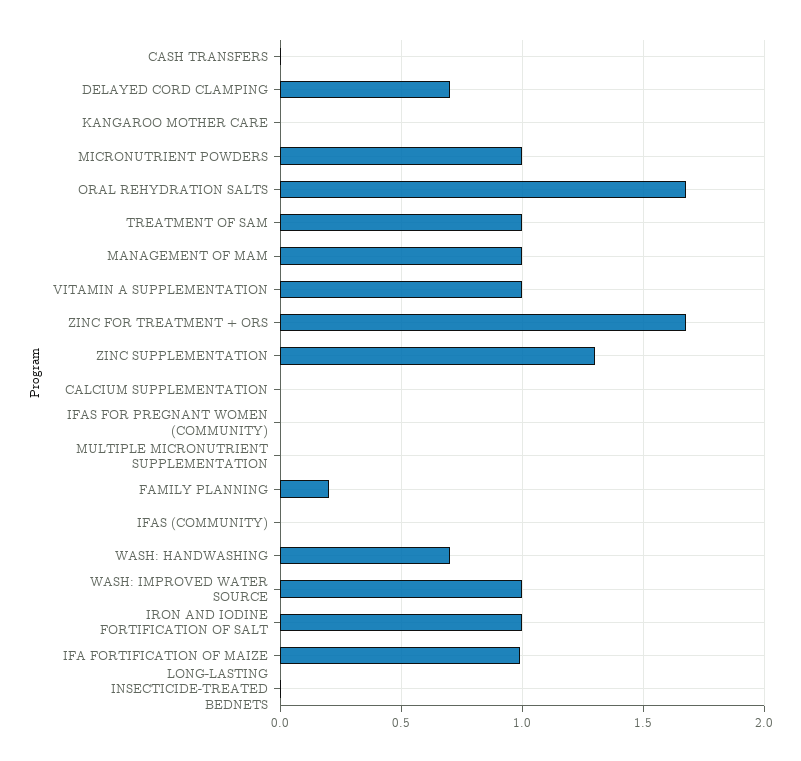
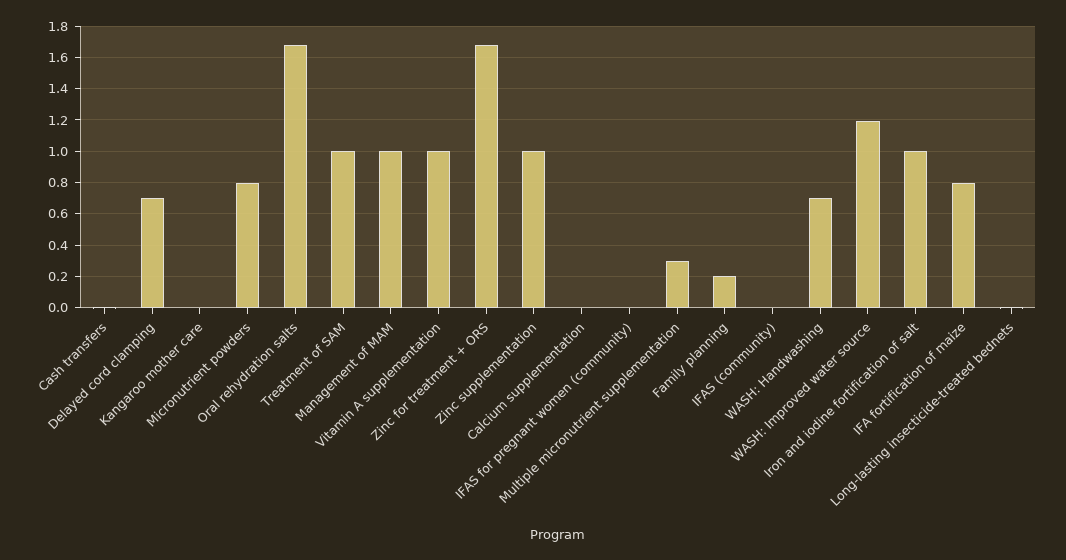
MICRONUTRIENT POWDERS: 1 -> 0.8
ZINC SUPPLEMENTATION: 1.3 -> 1
MULTIPLE MICRONUTRIENT SUPPLEMENTATION: 0 -> 0.3
WASH: IMPROVED WATER SOURCE: 1 -> 1.2
IFA FORTIFICATION OF MAIZE: 1 -> 0.8

